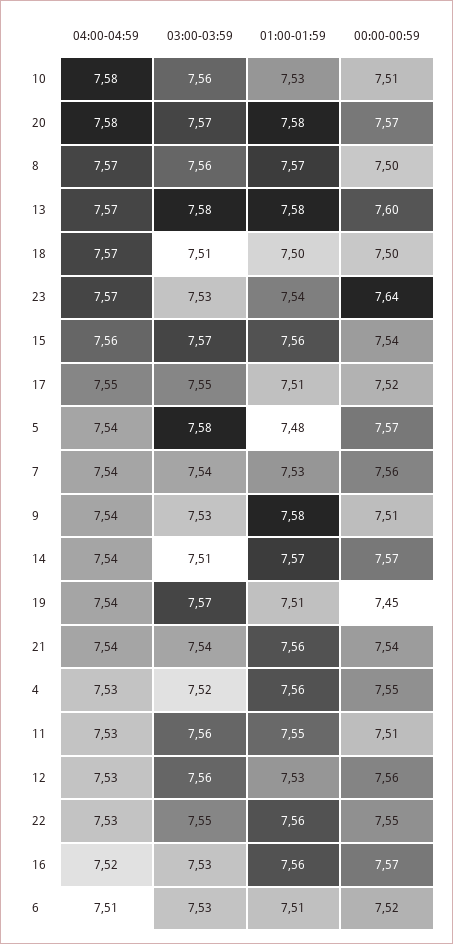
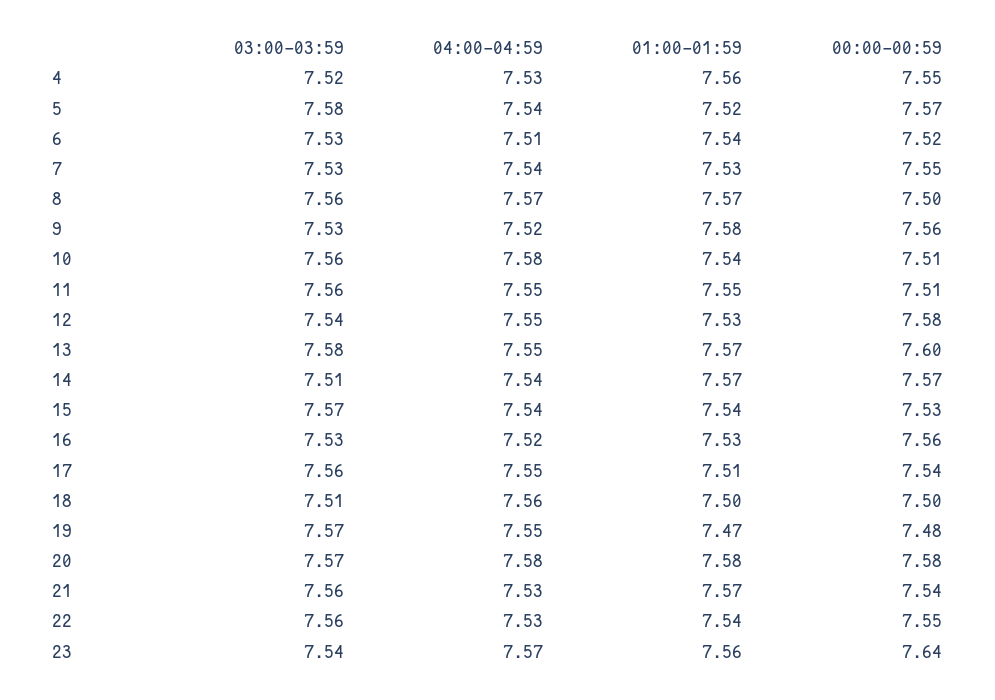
01:00-01:59, 10: 7.53 -> 7.54
00:00-00:59, 20: 7.57 -> 7.58
04:00-04:59, 13: 7.57 -> 7.55
01:00-01:59, 13: 7.58 -> 7.57
04:00-04:59, 18: 7.57 -> 7.56
03:00-03:59, 23: 7.53 -> 7.54
01:00-01:59, 23: 7.54 -> 7.56
04:00-04:59, 15: 7.56 -> 7.54
01:00-01:59, 15: 7.56 -> 7.54
00:00-00:59, 15: 7.54 -> 7.53
03:00-03:59, 17: 7.55 -> 7.56
00:00-00:59, 17: 7.52 -> 7.54
01:00-01:59, 5: 7.48 -> 7.52
03:00-03:59, 7: 7.54 -> 7.53
00:00-00:59, 7: 7.56 -> 7.55
04:00-04:59, 9: 7.54 -> 7.52
00:00-00:59, 9: 7.51 -> 7.56
04:00-04:59, 19: 7.54 -> 7.55
01:00-01:59, 19: 7.51 -> 7.47
00:00-00:59, 19: 7.45 -> 7.48
04:00-04:59, 21: 7.54 -> 7.53
03:00-03:59, 21: 7.54 -> 7.56
01:00-01:59, 21: 7.56 -> 7.57
04:00-04:59, 11: 7.53 -> 7.55
04:00-04:59, 12: 7.53 -> 7.55
03:00-03:59, 12: 7.56 -> 7.54
00:00-00:59, 12: 7.56 -> 7.58
03:00-03:59, 22: 7.55 -> 7.56
01:00-01:59, 22: 7.56 -> 7.54
01:00-01:59, 16: 7.56 -> 7.53
00:00-00:59, 16: 7.57 -> 7.56
01:00-01:59, 6: 7.51 -> 7.54

